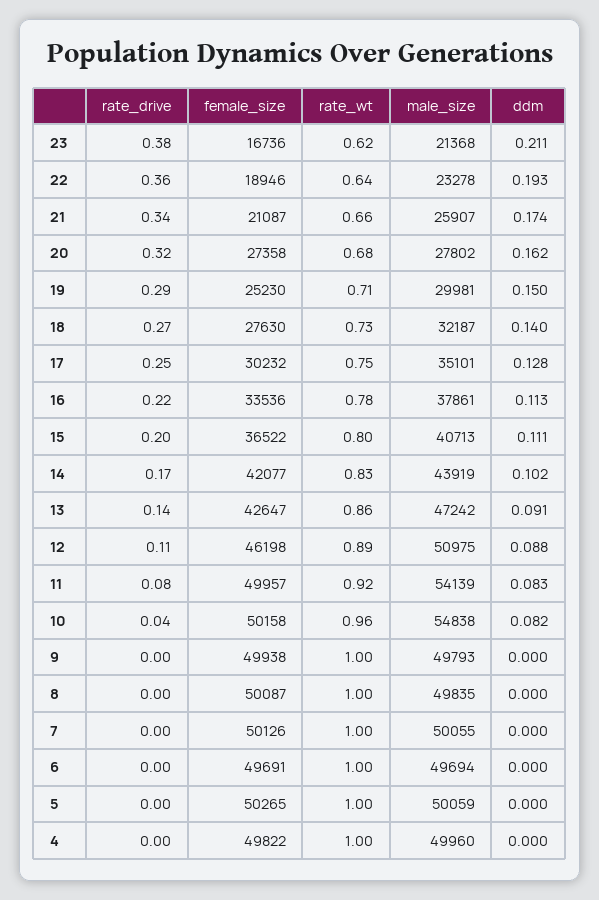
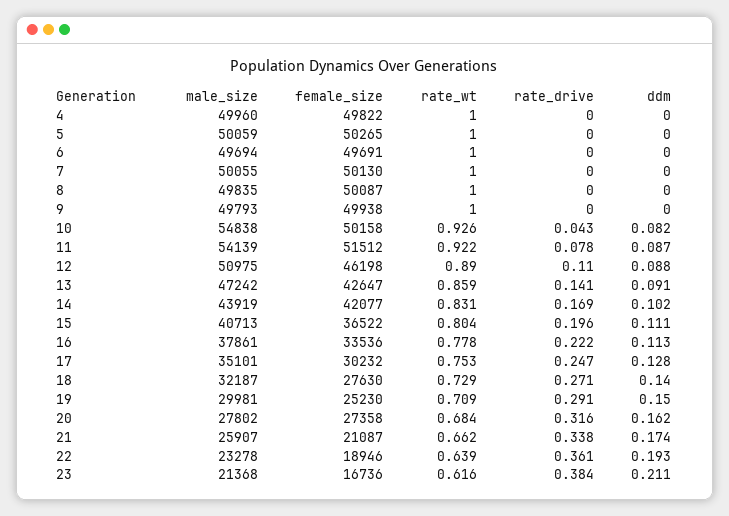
female_size, 11: 49957 -> 51512
ddm, 11: 0.083 -> 0.087
rate_wt, 10: 0.96 -> 0.926
female_size, 7: 50126 -> 50130

